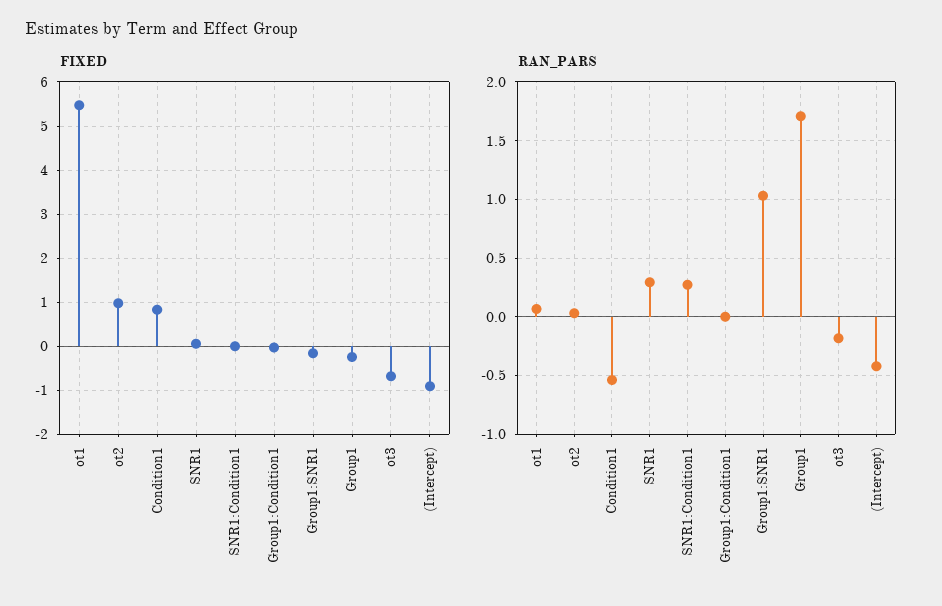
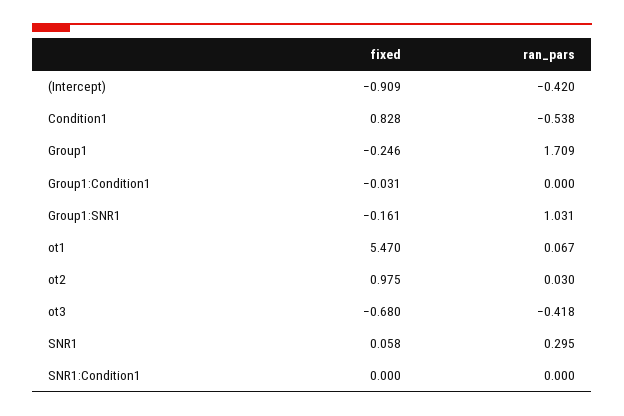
RAN_PARS, SNR1:Condition1: 0.3 -> 0
RAN_PARS, ot3: -0.2 -> -0.418

